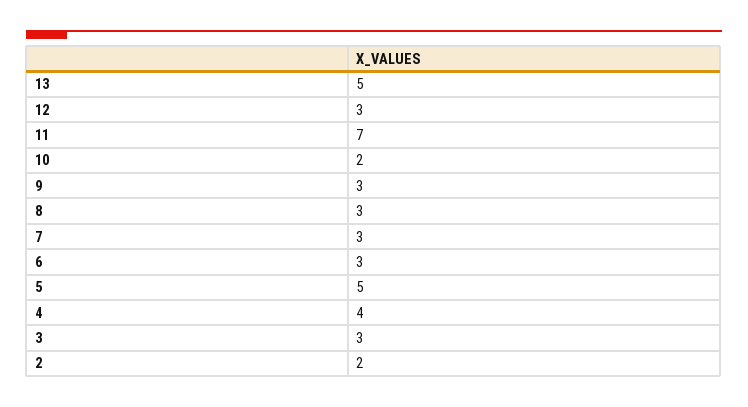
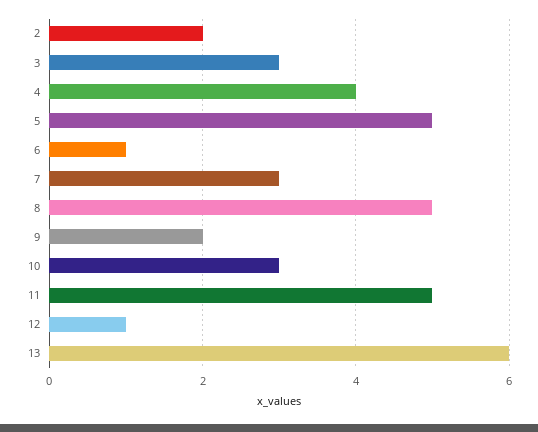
13: 5 -> 6
12: 3 -> 1
11: 7 -> 5
10: 2 -> 3
9: 3 -> 2
8: 3 -> 5
6: 3 -> 1

